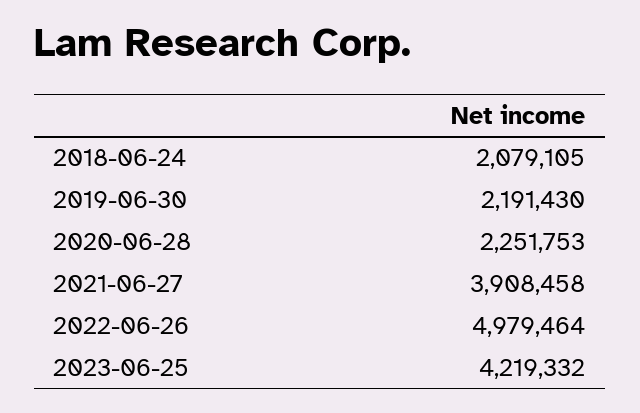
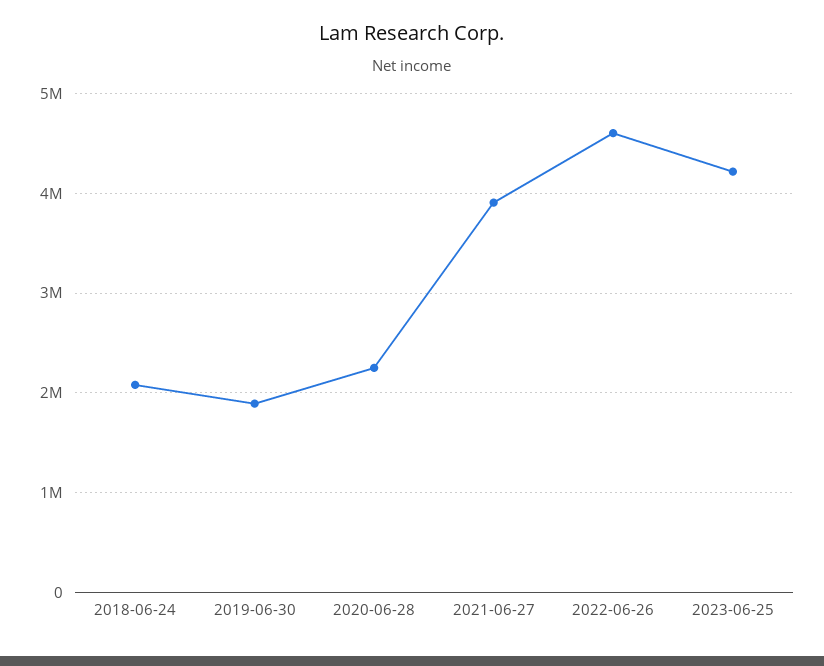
2019-06-30: 2191430 -> 1900000
2022-06-26: 4979464 -> 4600000

